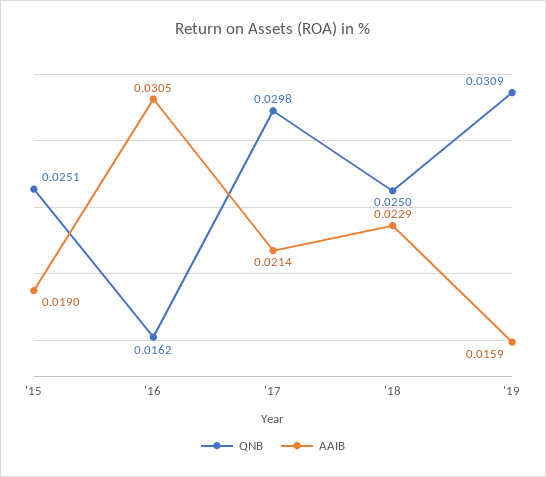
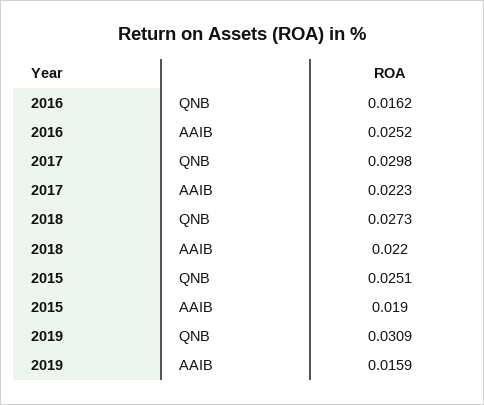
AAIB, '16: 0.0305 -> 0.0252
AAIB, '17: 0.0214 -> 0.0223
QNB, '18: 0.025 -> 0.0273
AAIB, '18: 0.0229 -> 0.022

